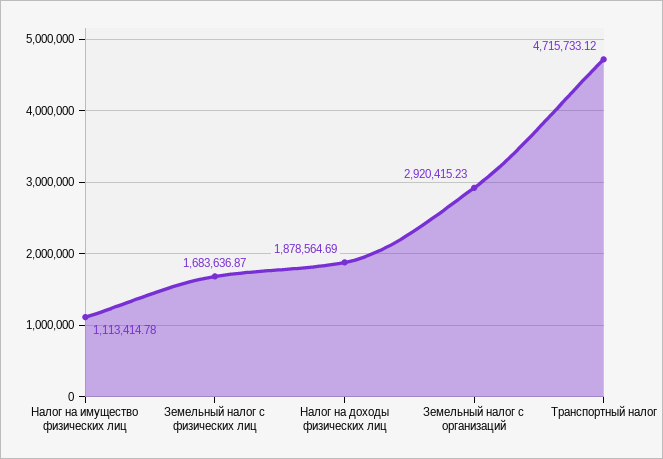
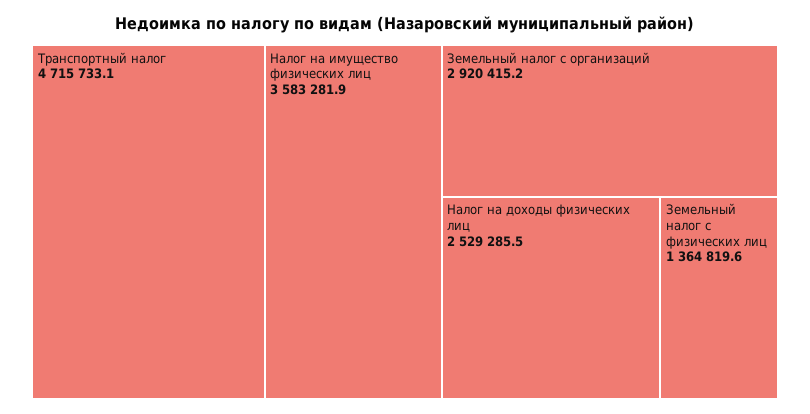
Налог на имущество физических лиц: 1113414.78 -> 3583281.9
Земельный налог с физических лиц: 1683636.87 -> 1364819.6
Налог на доходы физических лиц: 1878564.69 -> 2529285.5

